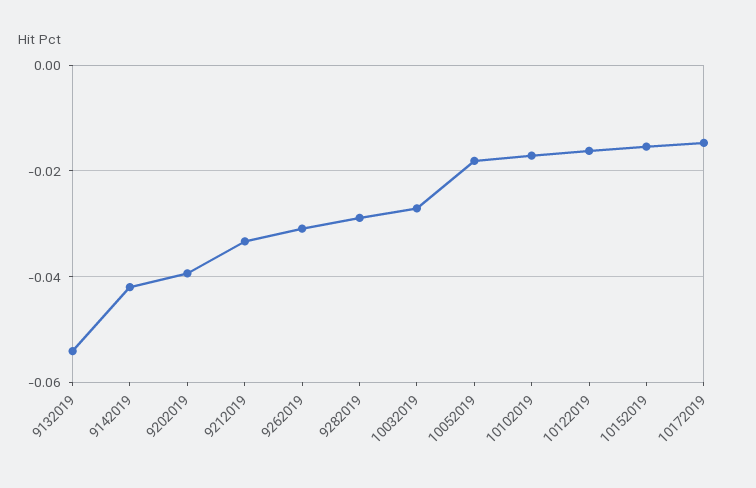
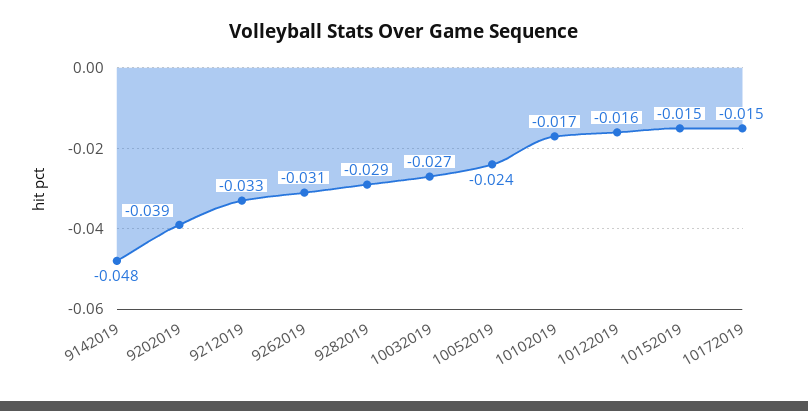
9132019: -0.054 -> none
9142019: -0.042 -> -0.048
10052019: -0.018 -> -0.024

